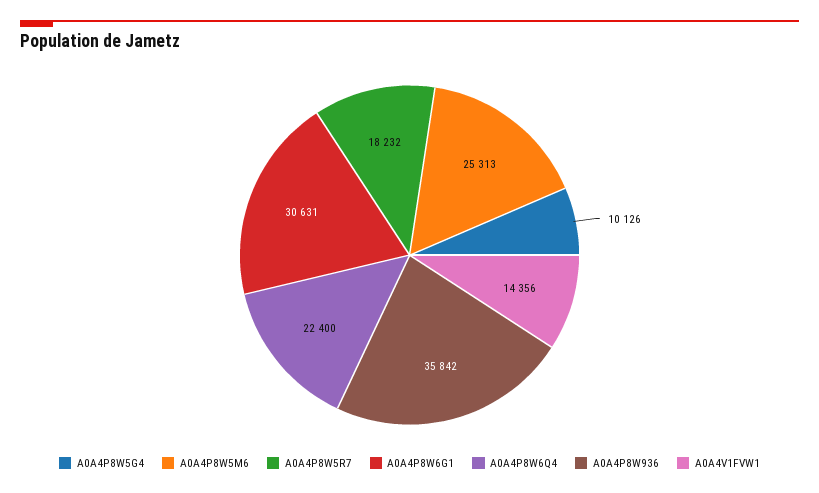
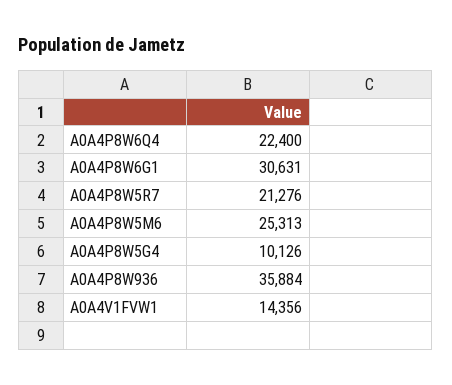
A0A4P8W5R7: 18232 -> 21276
A0A4P8W936: 35842 -> 35884

